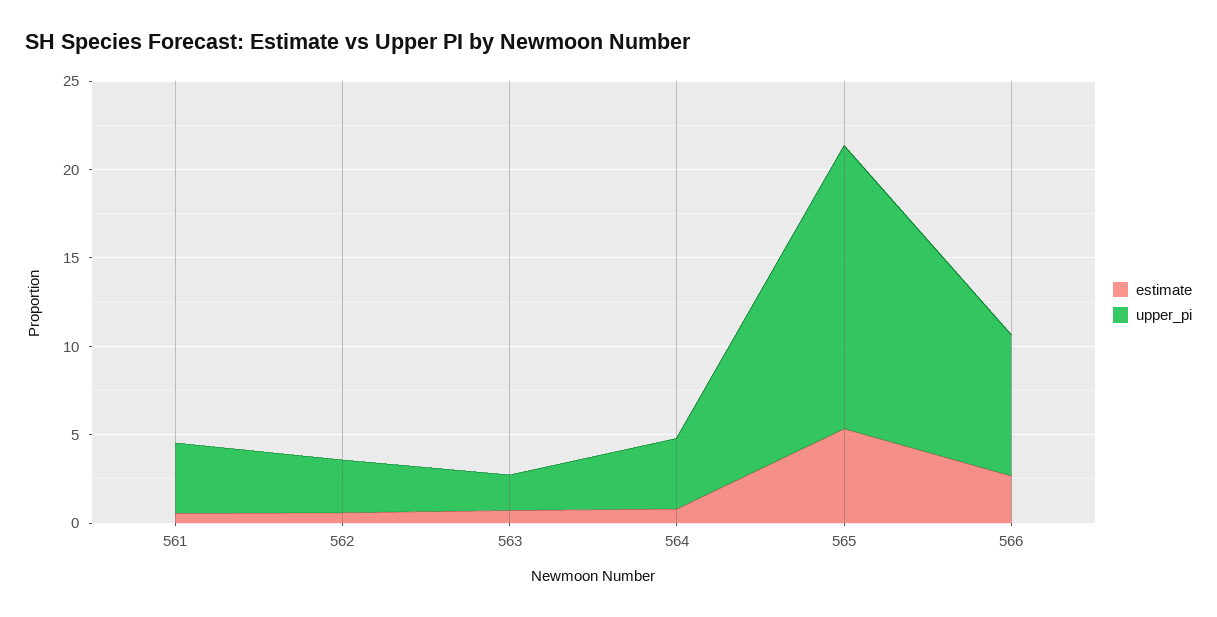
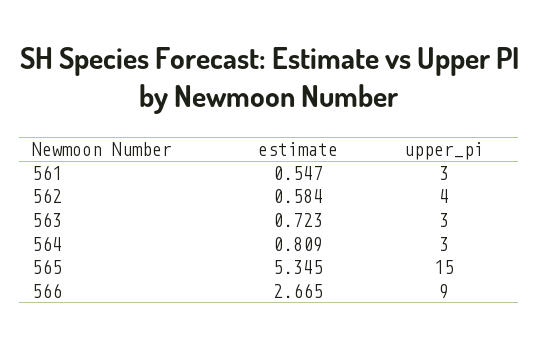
upper_pi, 561: 4 -> 3
upper_pi, 562: 3 -> 4
upper_pi, 563: 2 -> 3
upper_pi, 564: 4 -> 3
upper_pi, 565: 16 -> 15
upper_pi, 566: 8 -> 9

